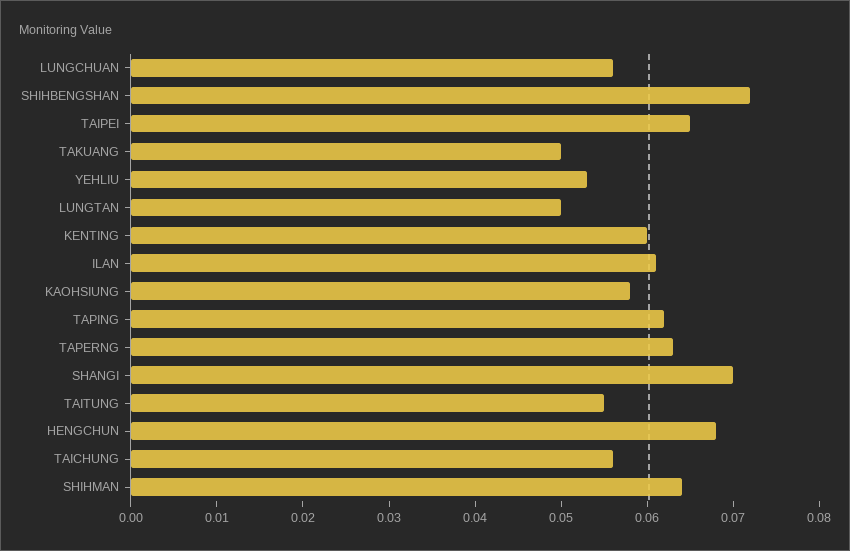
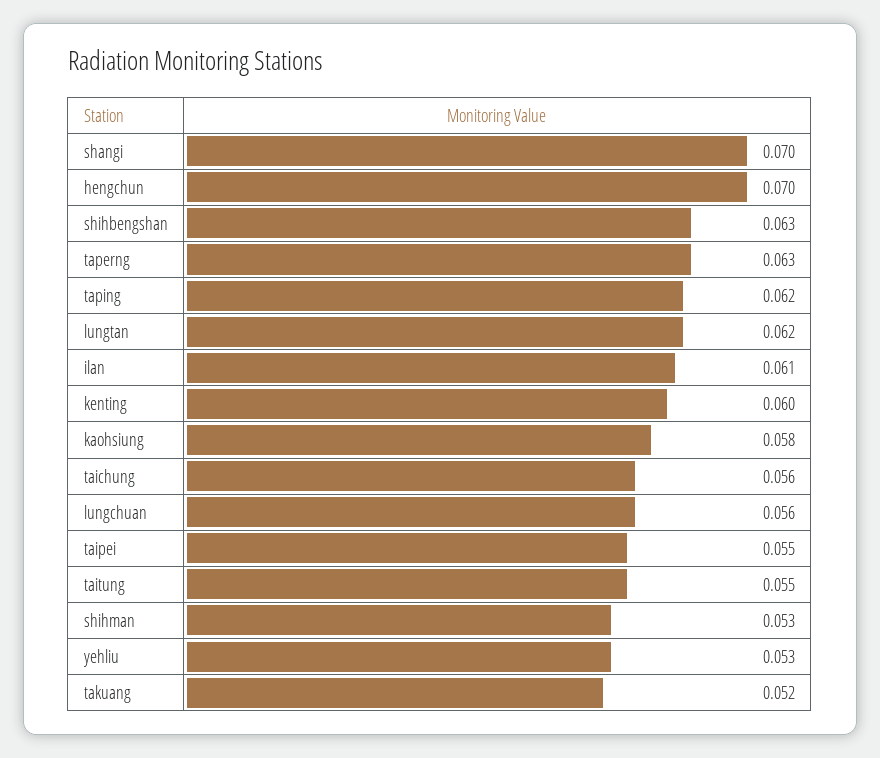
SHIHBENGSHAN: 0.072 -> 0.063
TAIPEI: 0.065 -> 0.055
TAKUANG: 0.05 -> 0.052
LUNGTAN: 0.05 -> 0.062
HENGCHUN: 0.068 -> 0.07
SHIHMAN: 0.064 -> 0.053

